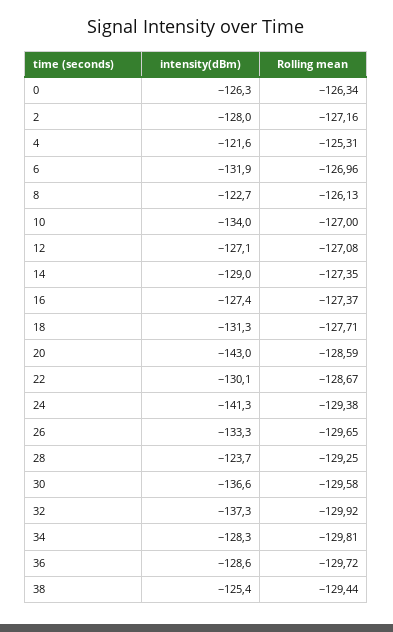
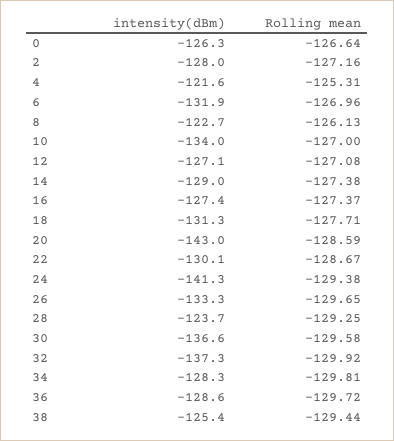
Rolling mean, 0: -126.34 -> -126.64
Rolling mean, 14: -127.35 -> -127.38

